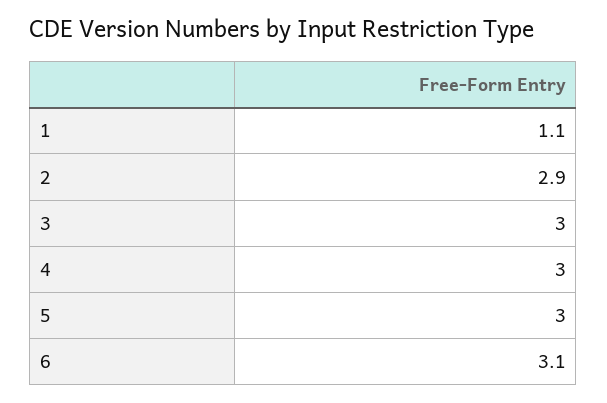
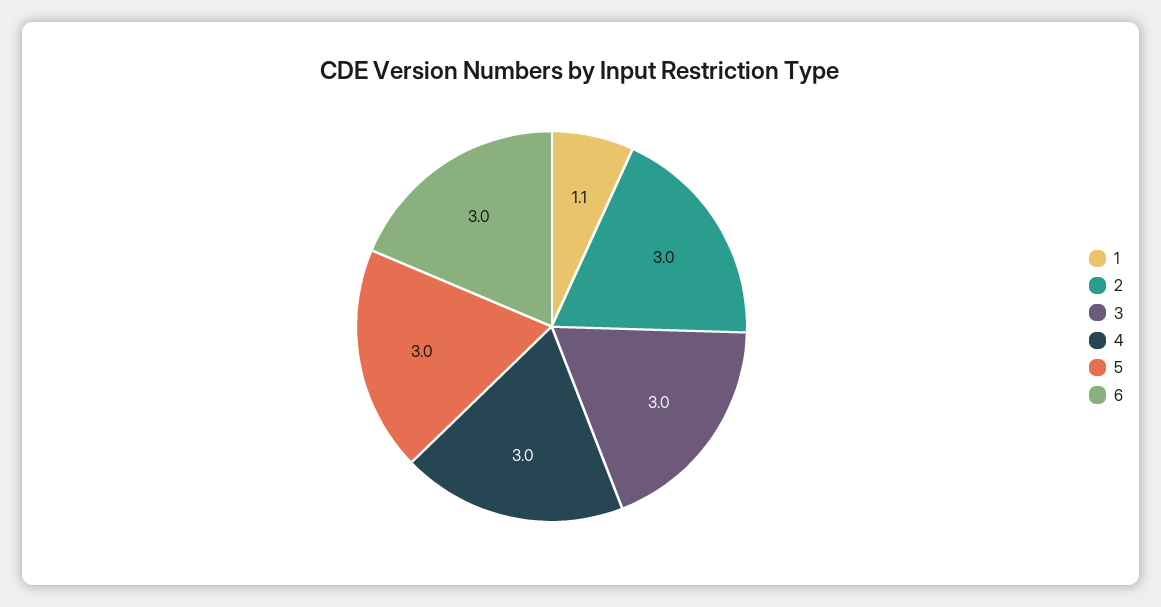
2: 2.9 -> 3
6: 3.1 -> 3

